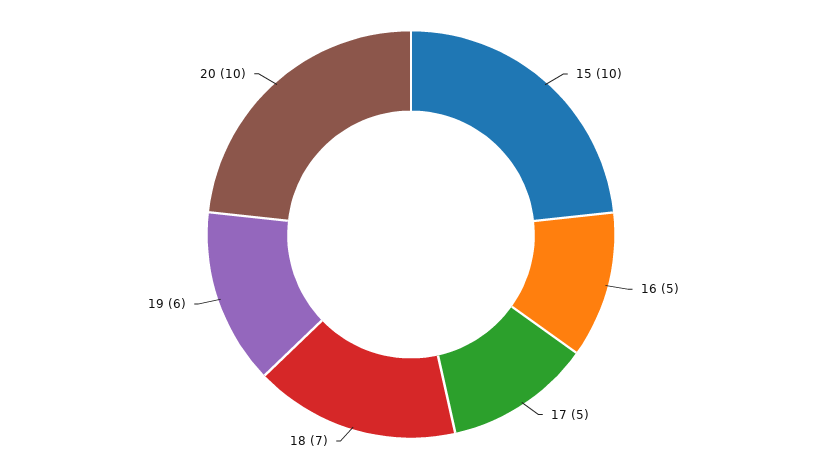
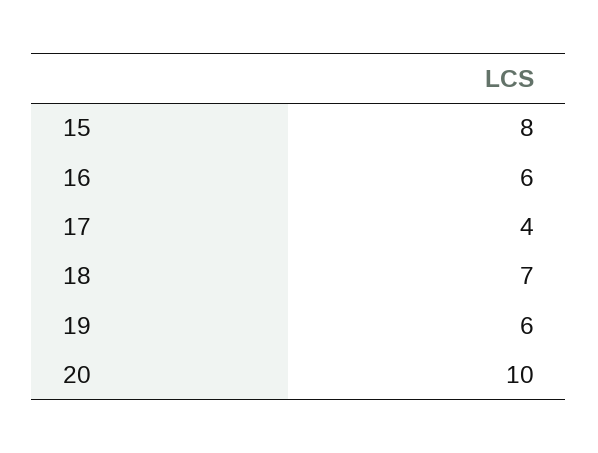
15: 10 -> 8
16: 5 -> 6
17: 5 -> 4

